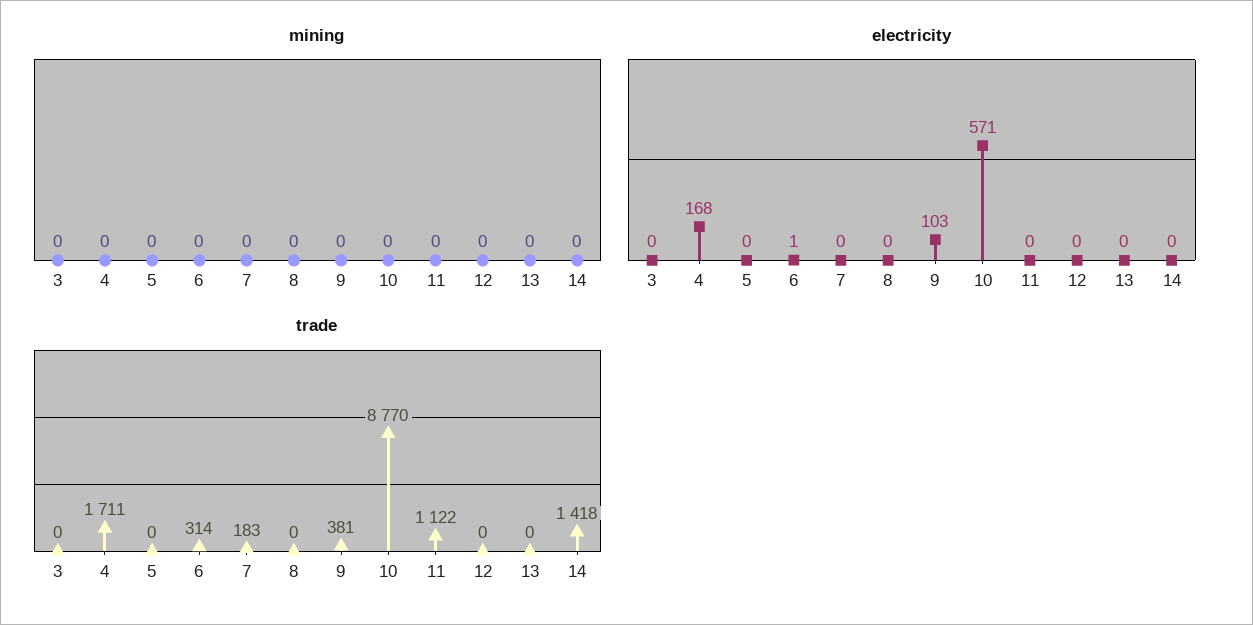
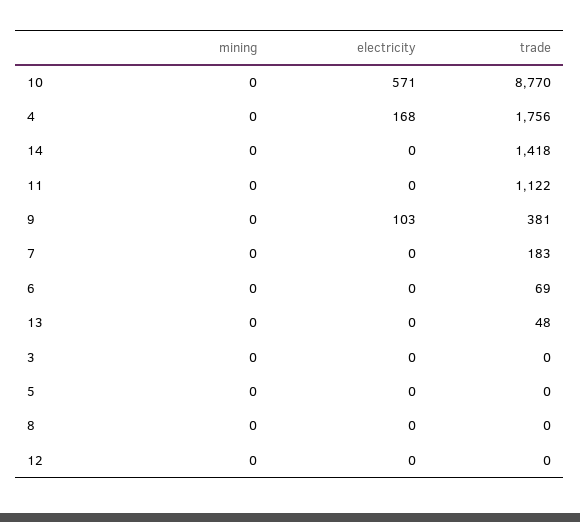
electricity, 6: 1 -> 0
trade, 4: 1711 -> 1756
trade, 6: 314 -> 69
trade, 13: 0 -> 48

